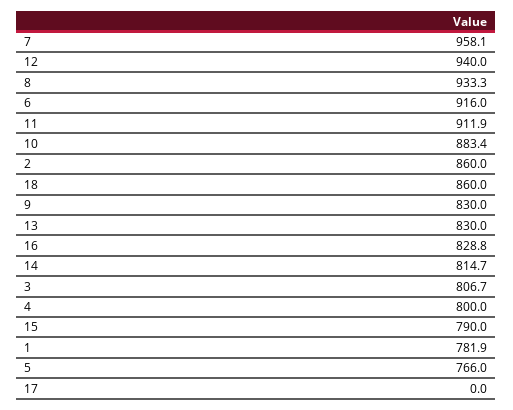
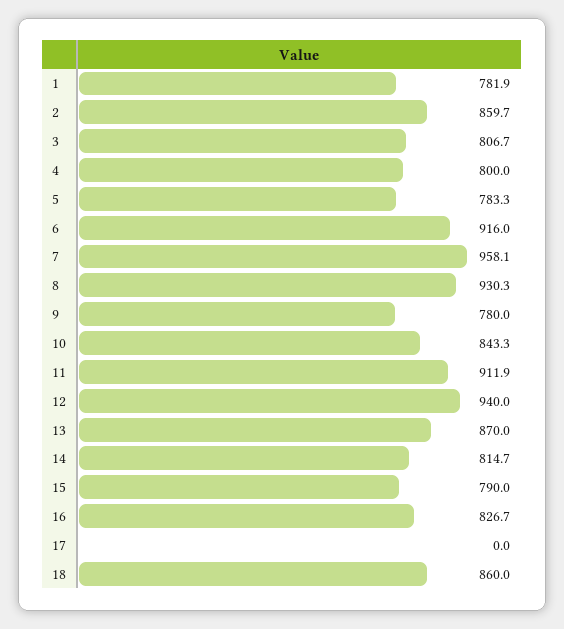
8: 933.3 -> 930.3
10: 883.4 -> 843.3
2: 860 -> 859.7
9: 830 -> 780
13: 830 -> 870
16: 828.8 -> 826.7
5: 766 -> 783.3

